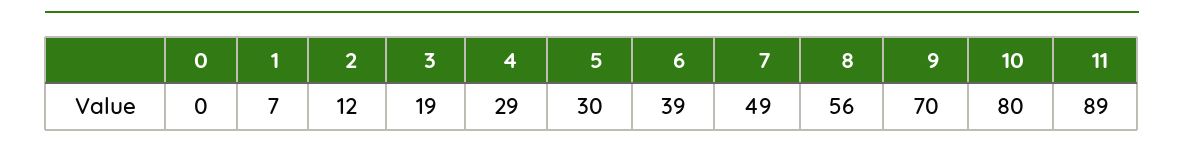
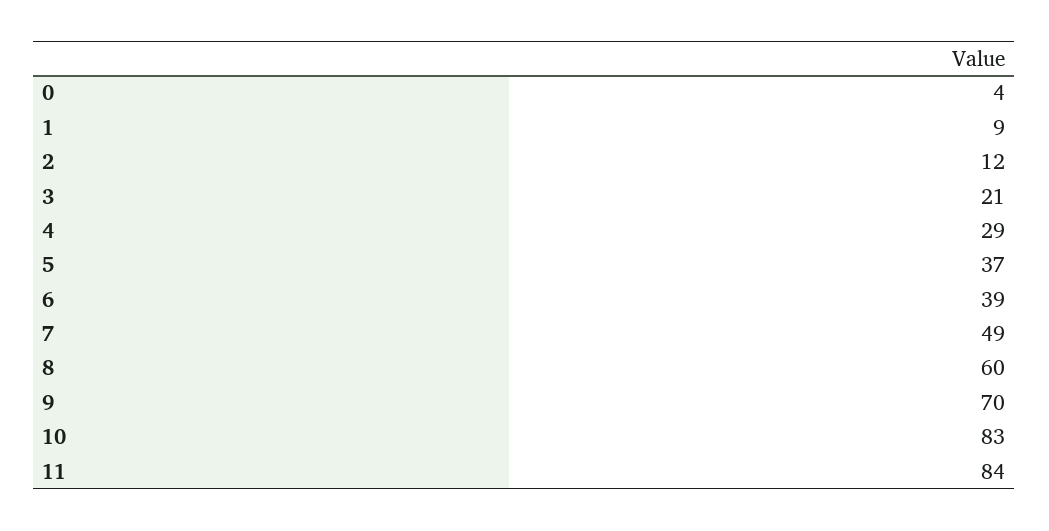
0: 0 -> 4
1: 7 -> 9
3: 19 -> 21
5: 30 -> 37
8: 56 -> 60
10: 80 -> 83
11: 89 -> 84

